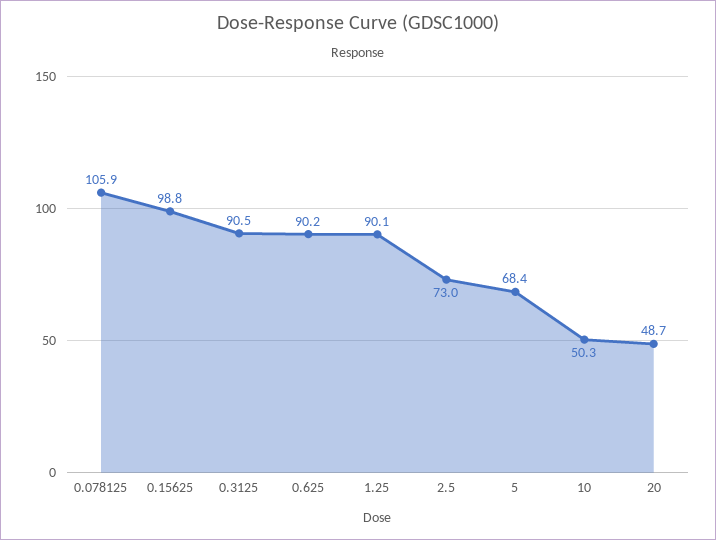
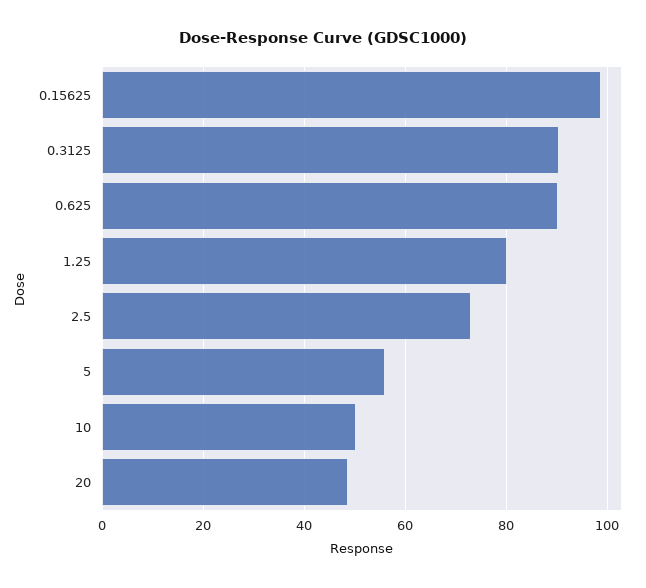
0.078125: 105.9 -> none
1.25: 90.1 -> 80
5: 68.4 -> 56

